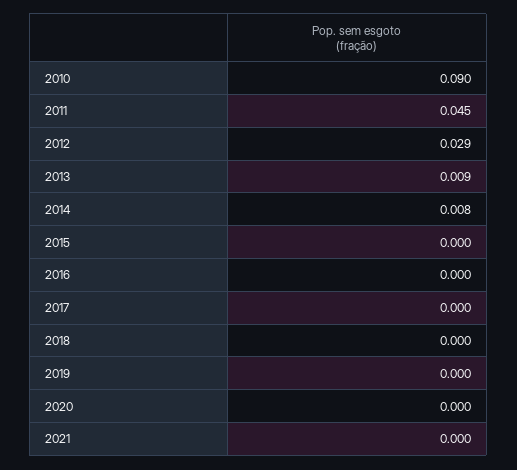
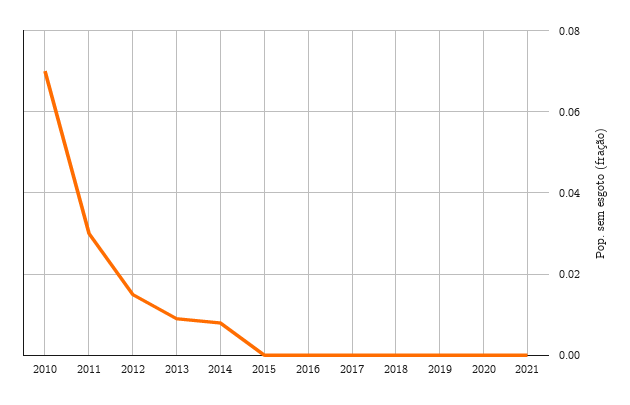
2010: 0.09 -> 0.07
2011: 0.045 -> 0.03
2012: 0.029 -> 0.015

